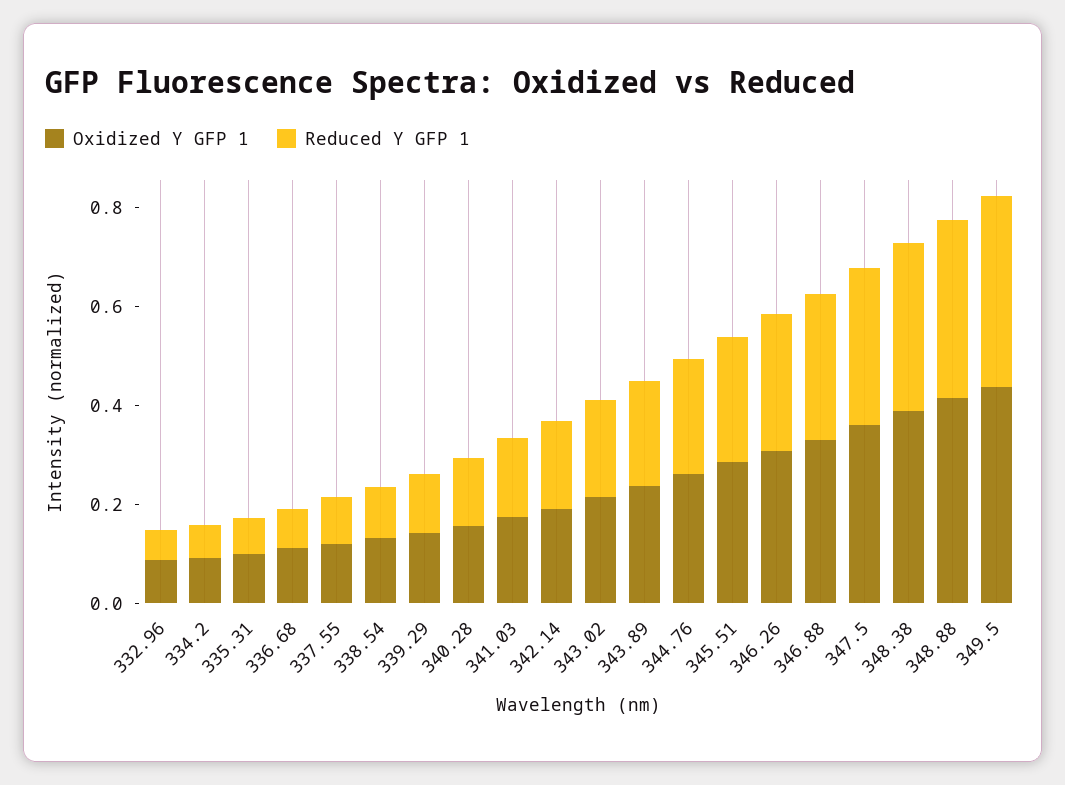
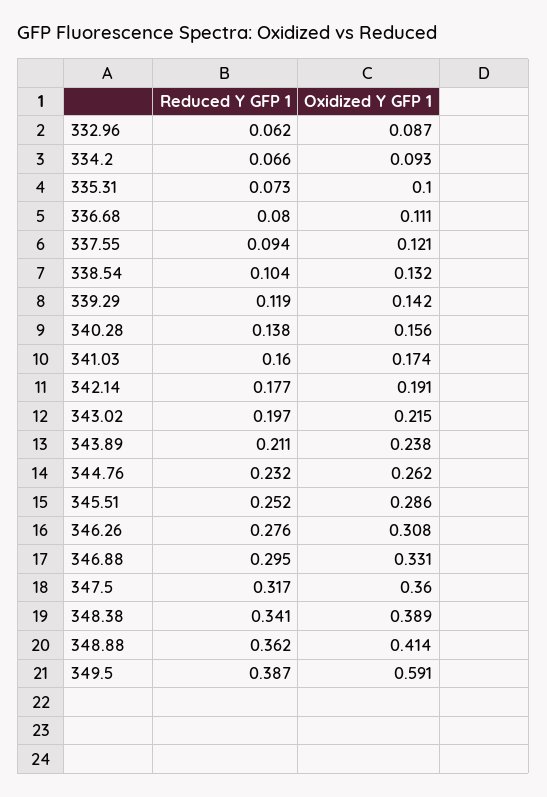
Oxidized Y GFP 1, 349.5: 0.45 -> 0.591

